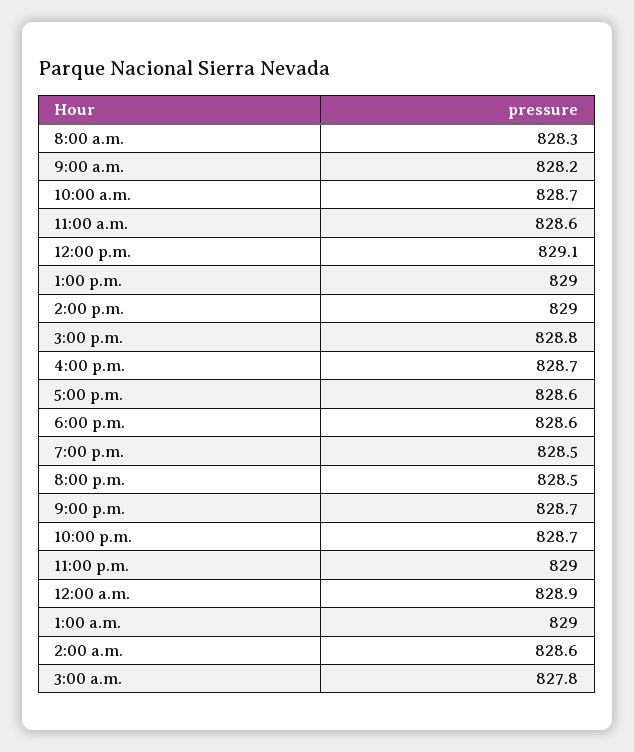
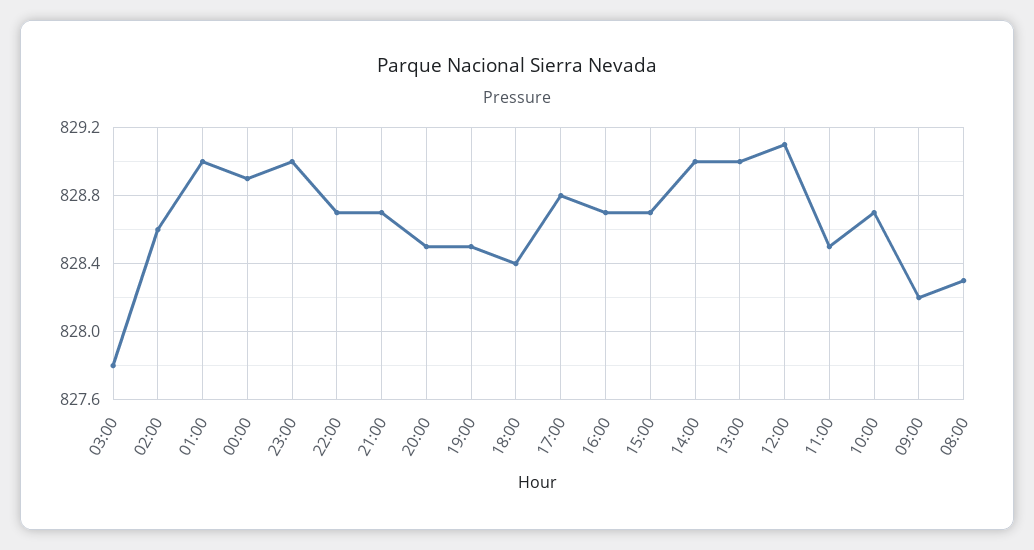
11:00 a.m.: 828.6 -> 828.5
3:00 p.m.: 828.8 -> 828.7
5:00 p.m.: 828.6 -> 828.8
6:00 p.m.: 828.6 -> 828.4

